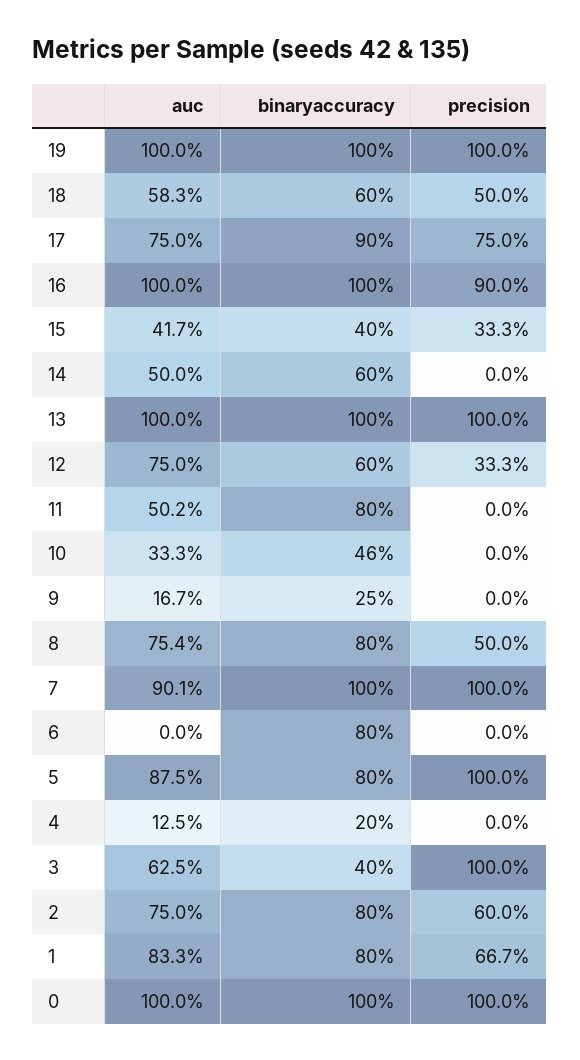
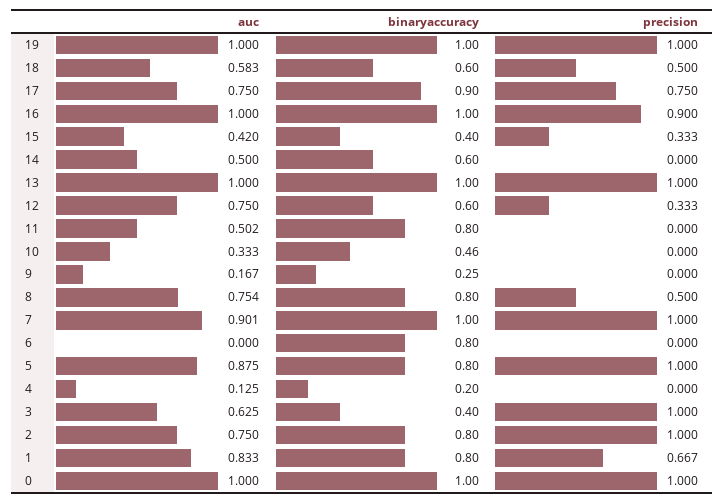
auc, 15: 0.417 -> 0.42
precision, 2: 0.6 -> 1

